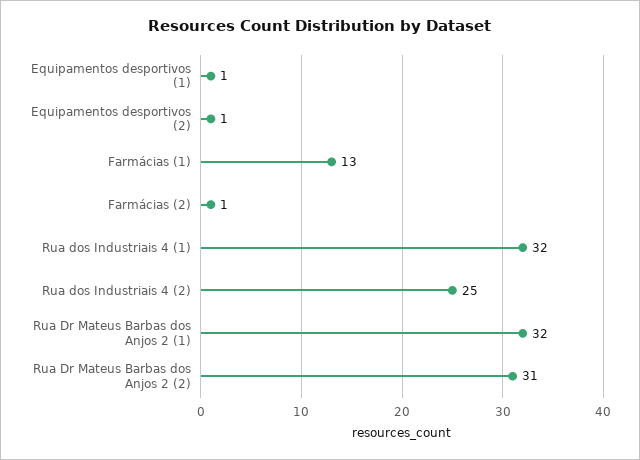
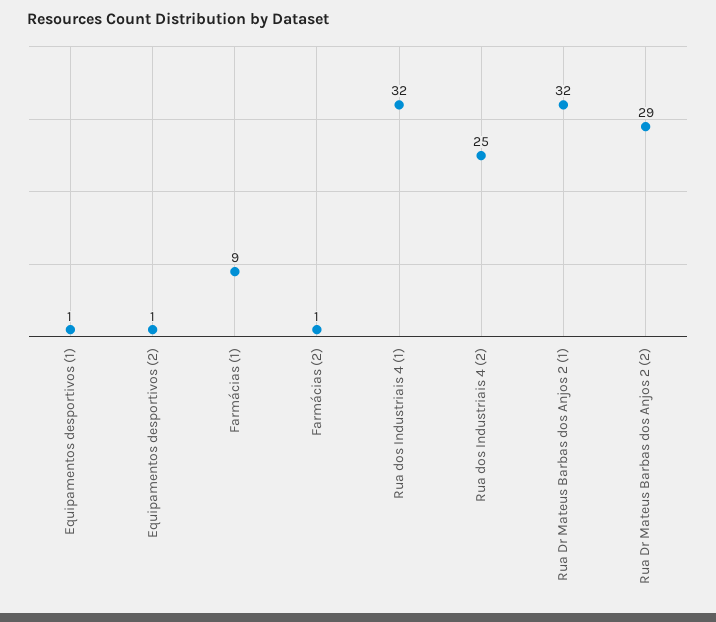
Farmácias (1): 13 -> 9
Rua Dr Mateus Barbas dos Anjos 2 (2): 31 -> 29

